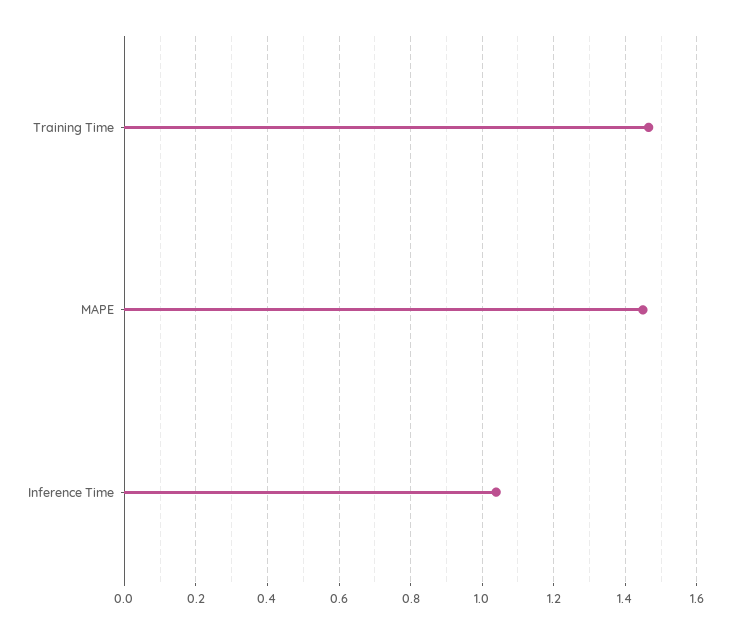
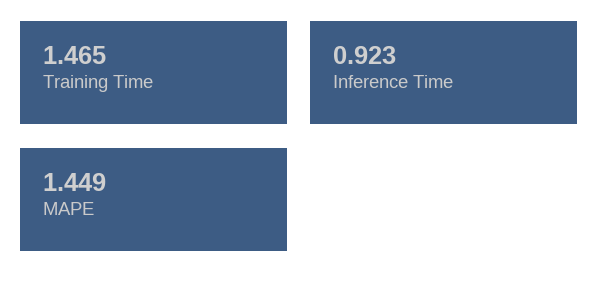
Inference Time: 1.04 -> 0.923

